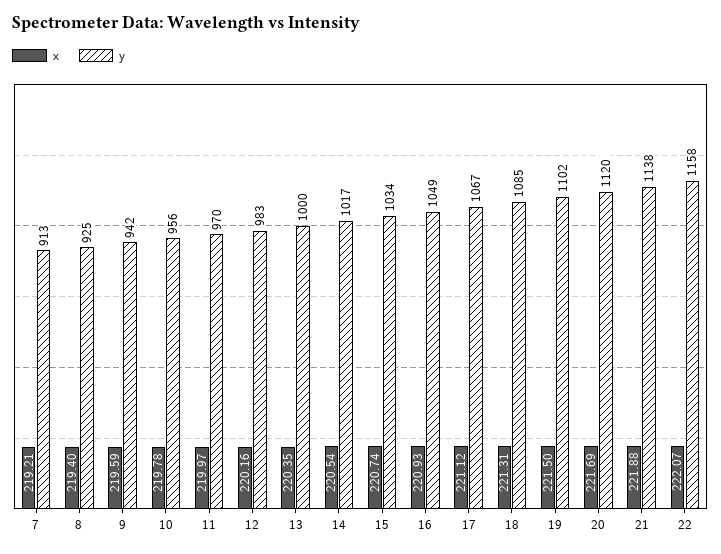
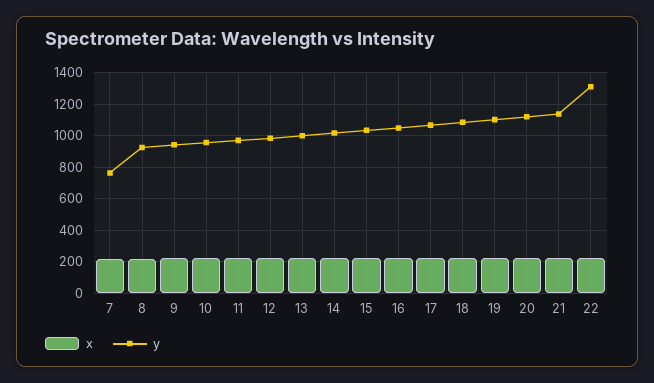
y, 7: 913 -> 750
y, 22: 1158 -> 1300

